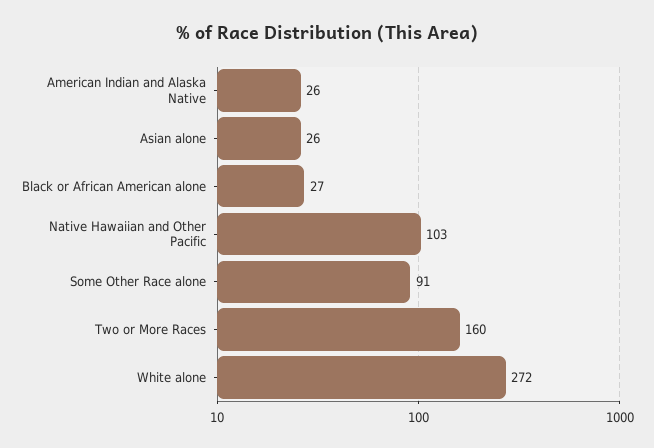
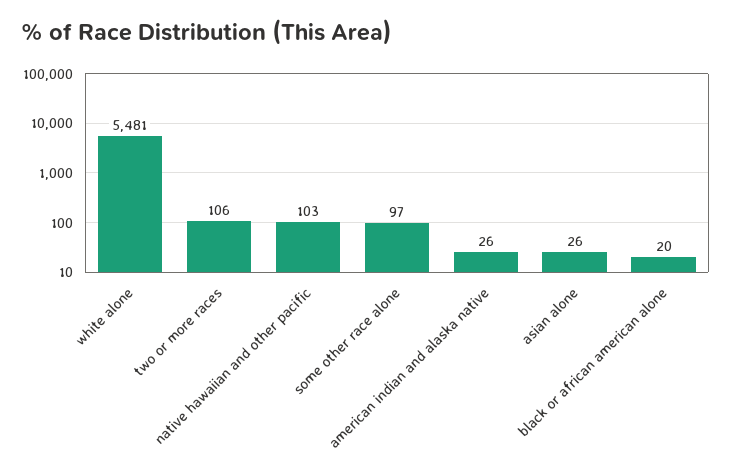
Black or African American alone: 27 -> 20
Some Other Race alone: 91 -> 97
Two or More Races: 160 -> 106
White alone: 272 -> 5481

